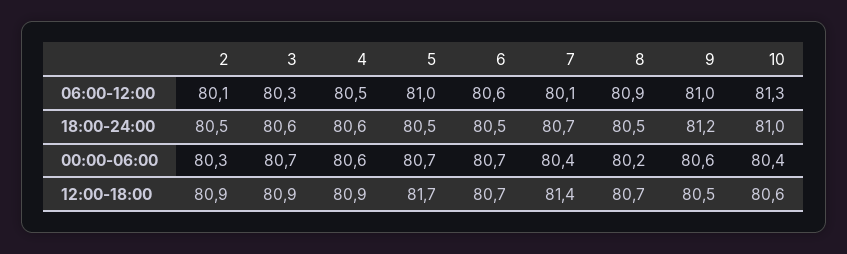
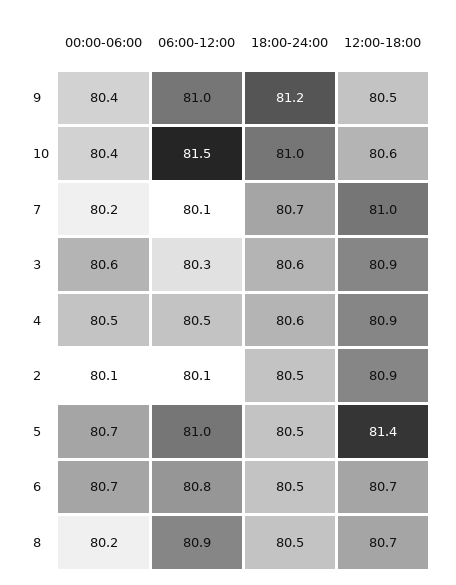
6, 06:00-12:00: 80.6 -> 80.8
10, 06:00-12:00: 81.3 -> 81.5
2, 00:00-06:00: 80.3 -> 80.1
3, 00:00-06:00: 80.7 -> 80.6
4, 00:00-06:00: 80.6 -> 80.5
7, 00:00-06:00: 80.4 -> 80.2
9, 00:00-06:00: 80.6 -> 80.4
5, 12:00-18:00: 81.7 -> 81.4
7, 12:00-18:00: 81.4 -> 81

